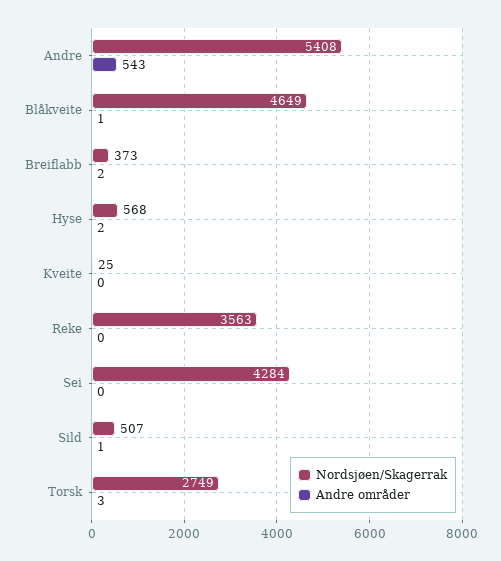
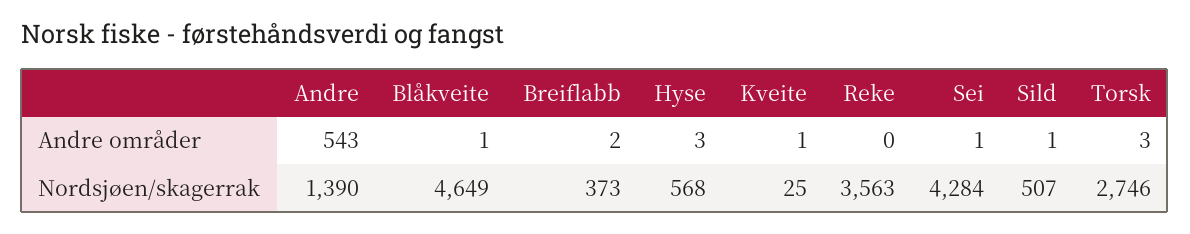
Nordsjøen/Skagerrak, Andre: 5408 -> 1390
Andre områder, Hyse: 2 -> 3
Andre områder, Kveite: 0 -> 1
Andre områder, Sei: 0 -> 1
Nordsjøen/Skagerrak, Torsk: 2749 -> 2746

